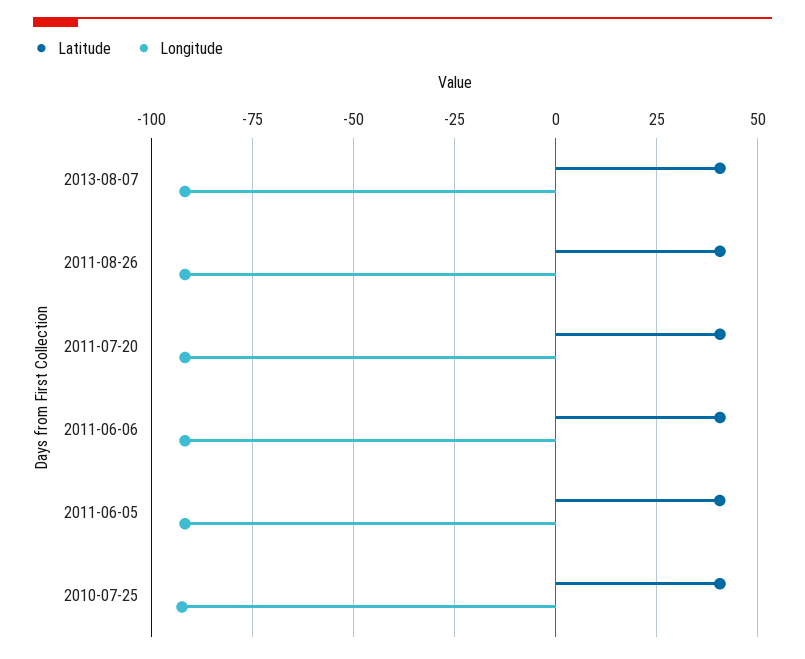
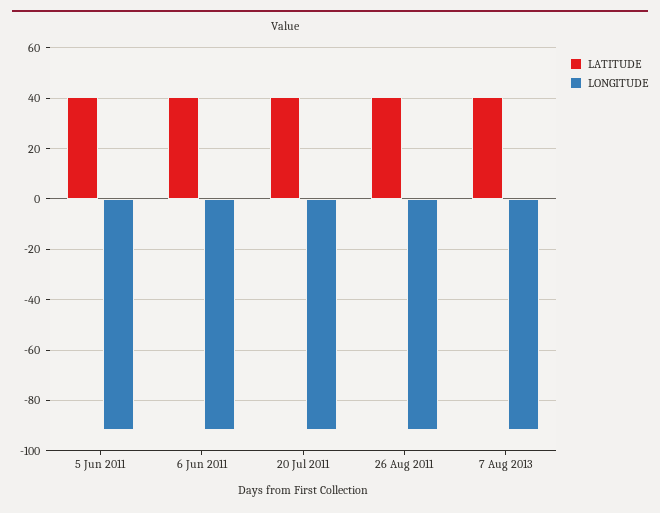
Latitude, 2010-07-25: 40 -> none
Longitude, 2010-07-25: -92.5 -> none

